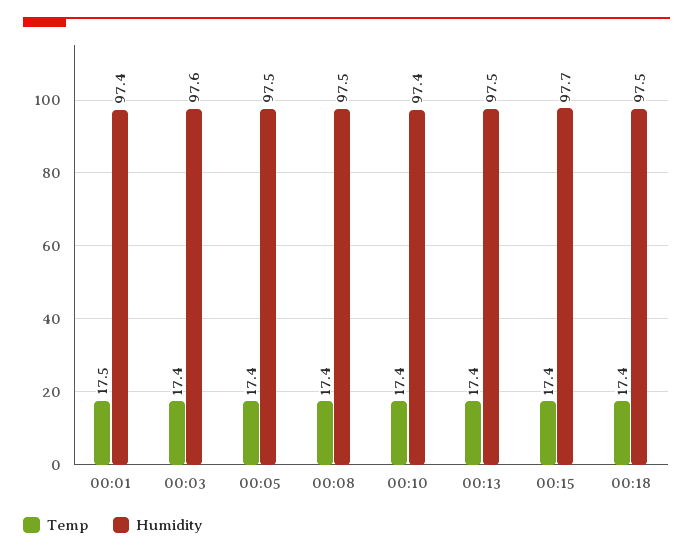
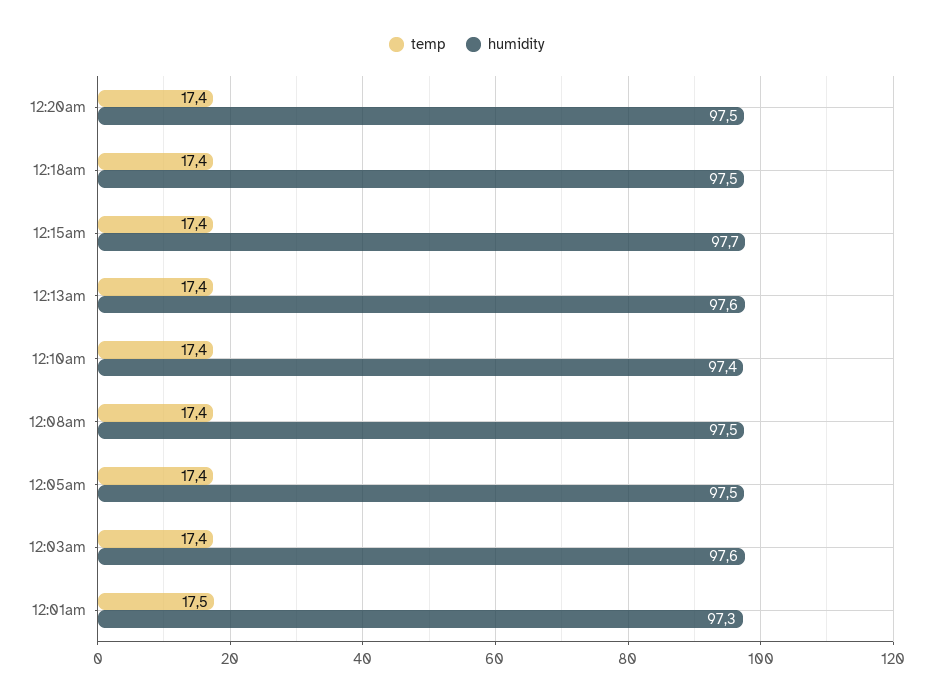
Humidity, 00:01: 97.4 -> 97.3
Humidity, 00:13: 97.5 -> 97.6
Temp, 12:20am: none -> 17.4
Humidity, 12:20am: none -> 97.5

